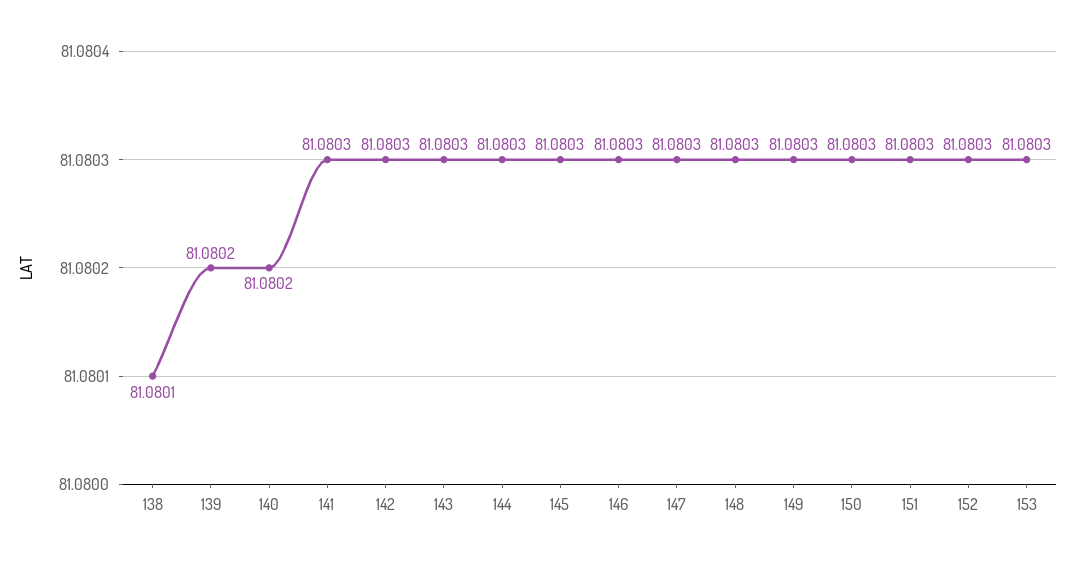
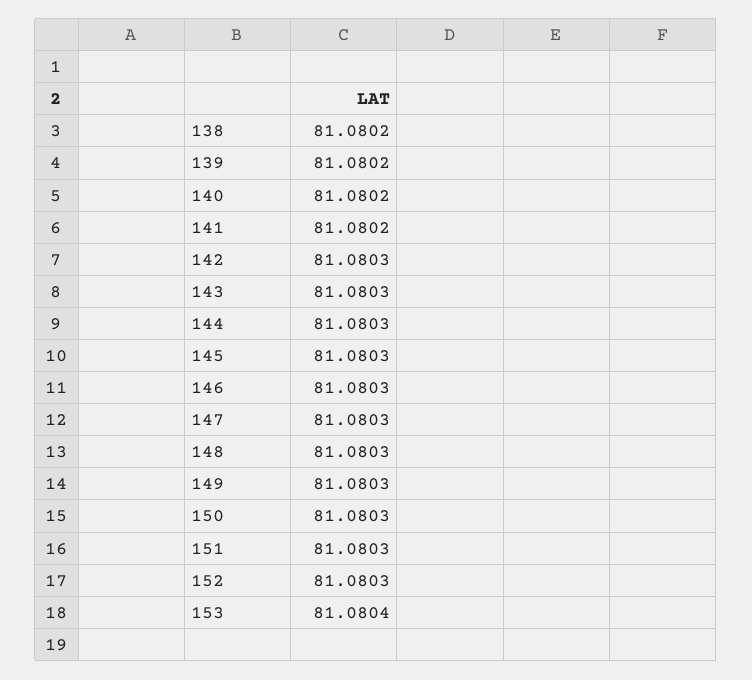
138: 81.0801 -> 81.0802
141: 81.0803 -> 81.0802
153: 81.0803 -> 81.0804

